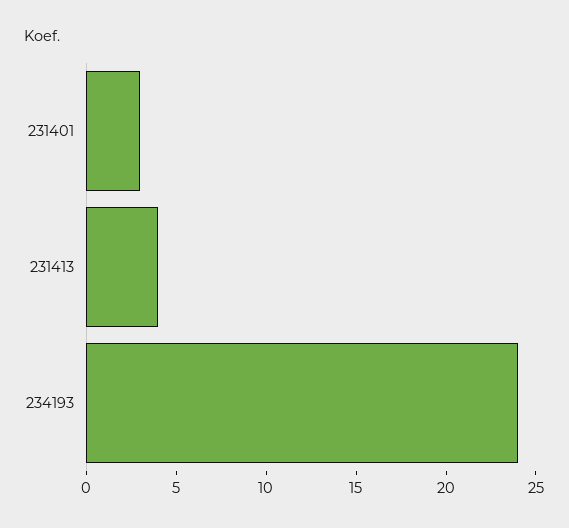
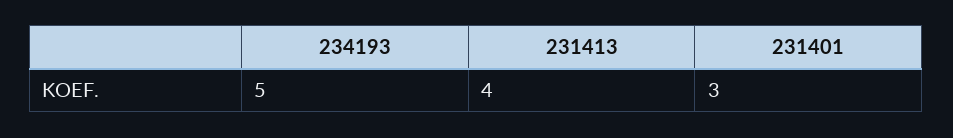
234193: 24 -> 5

